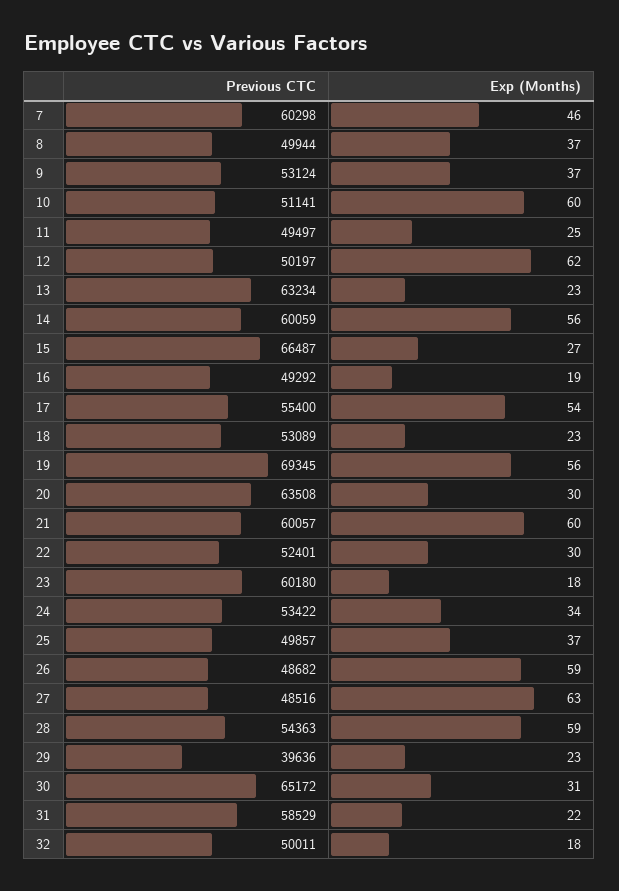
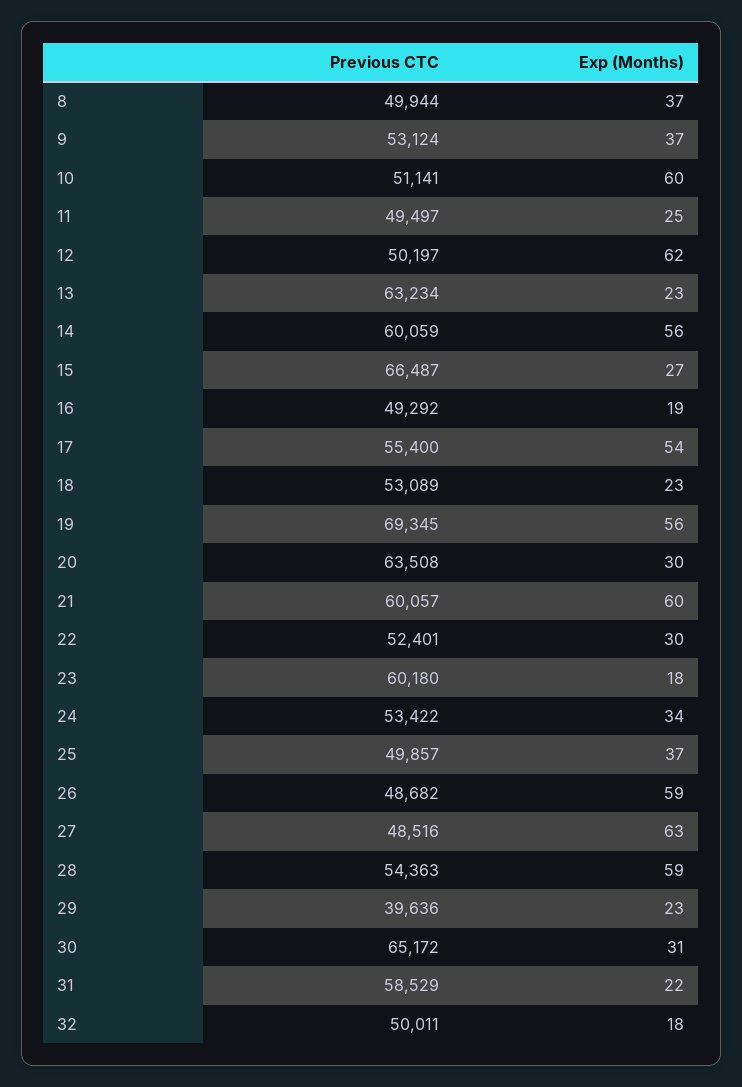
Previous CTC, 7: 60298 -> none
Exp (Months), 7: 46 -> none

